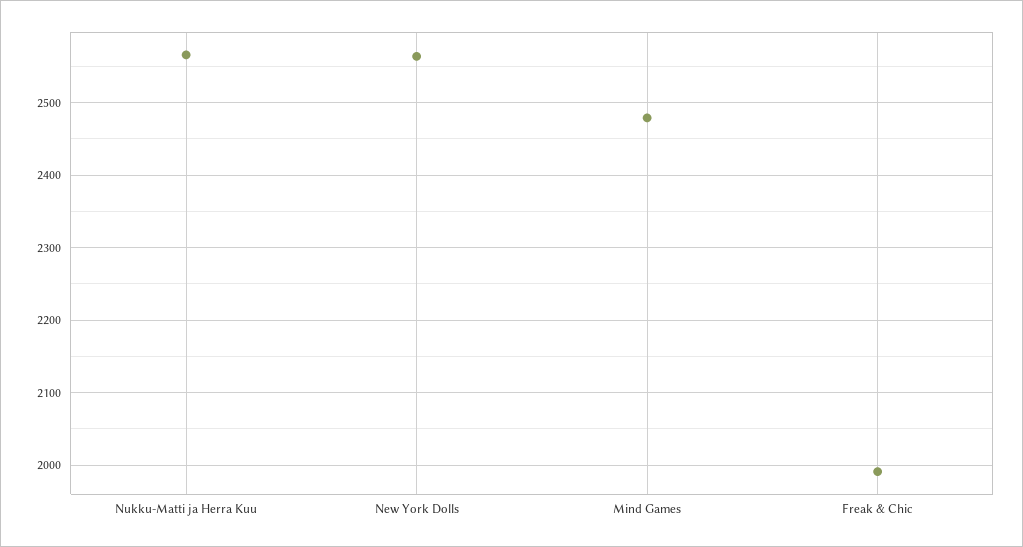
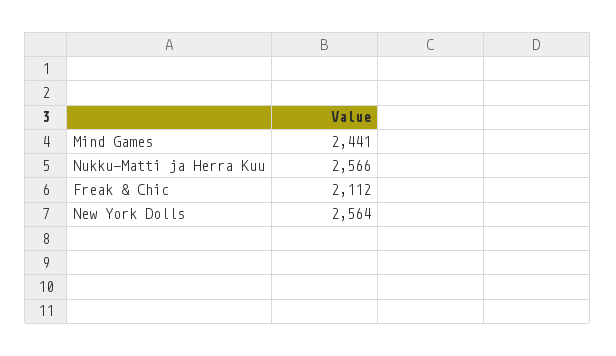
Mind Games: 2480 -> 2441
Freak & Chic: 1990 -> 2112

